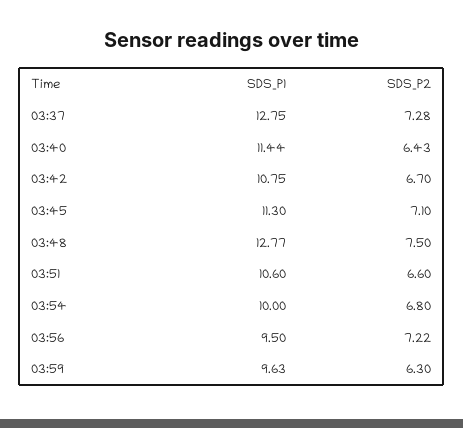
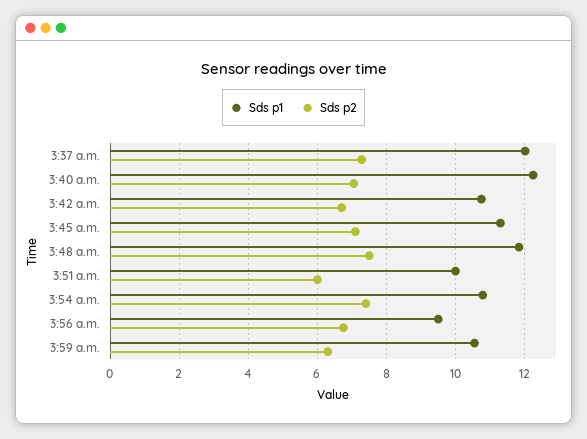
SDS_P1, 03:37: 12.75 -> 12
SDS_P1, 03:40: 11.44 -> 12.2
SDS_P2, 03:40: 6.43 -> 7
SDS_P1, 03:48: 12.77 -> 11.8
SDS_P1, 03:51: 10.6 -> 10
SDS_P2, 03:51: 6.6 -> 6
SDS_P1, 03:54: 10 -> 10.8
SDS_P2, 03:54: 6.8 -> 7.4
SDS_P2, 03:56: 7.22 -> 6.8
SDS_P1, 03:59: 9.63 -> 10.6

